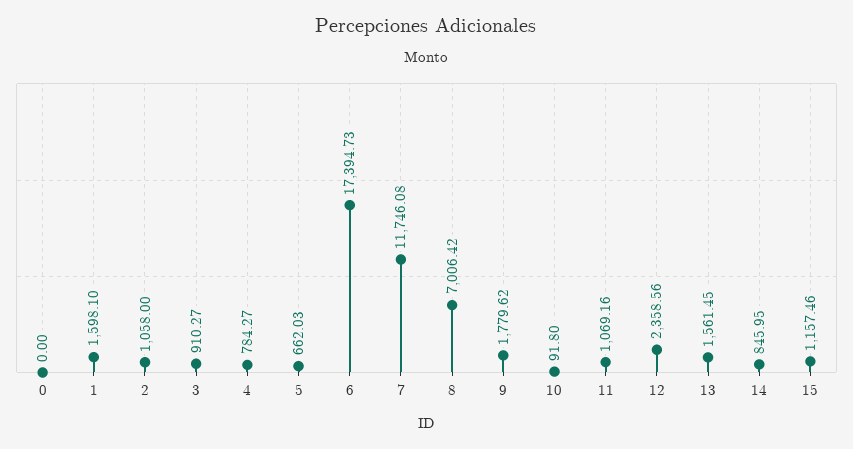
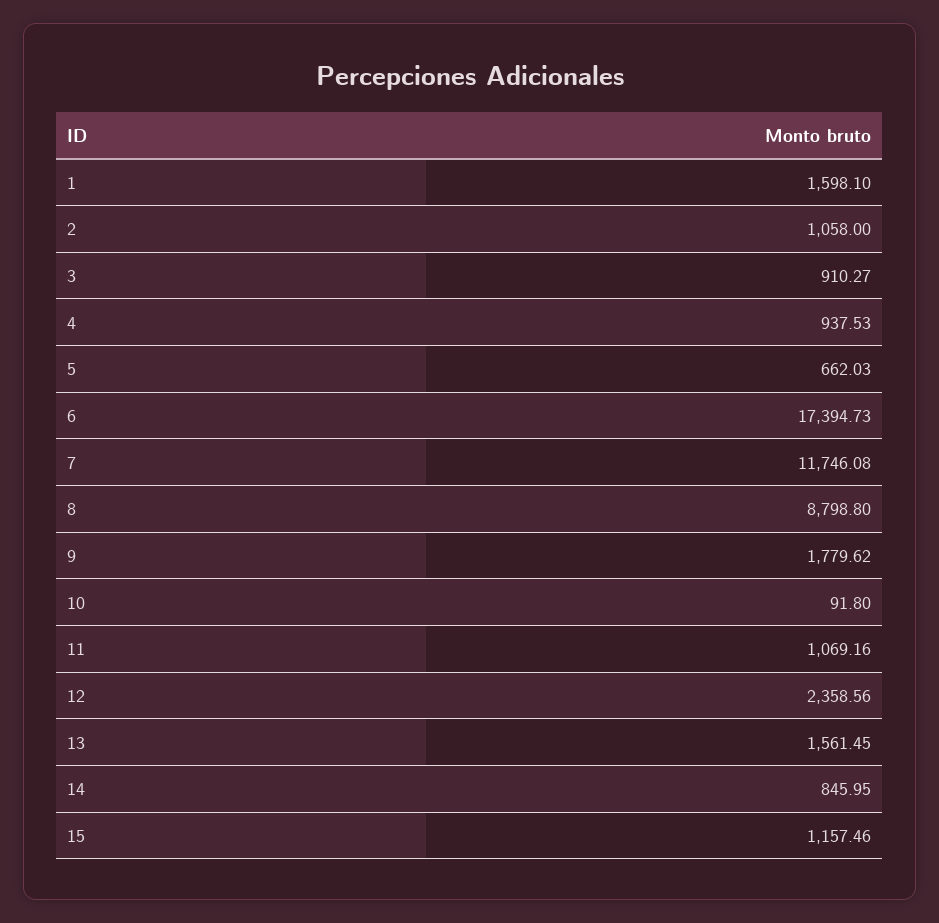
0: 0 -> none
4: 784.27 -> 937.53
8: 7006.42 -> 8798.8

